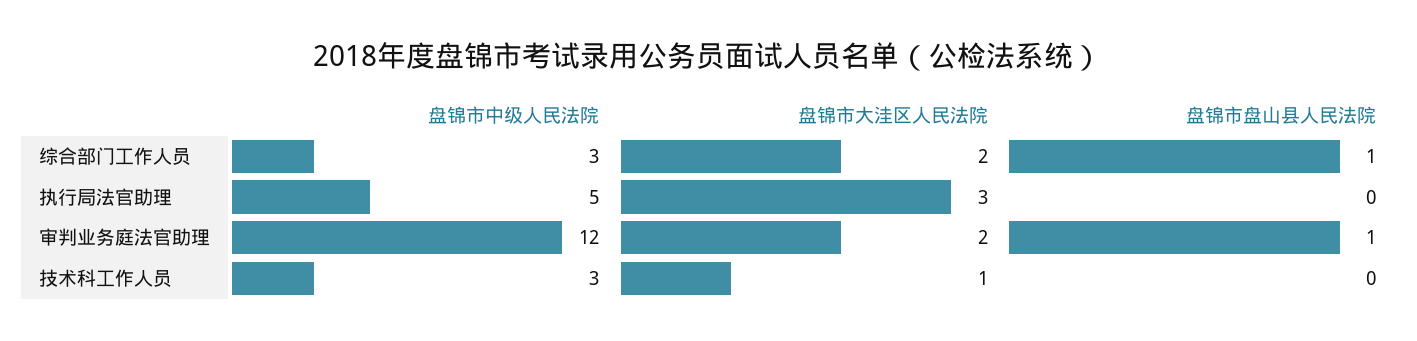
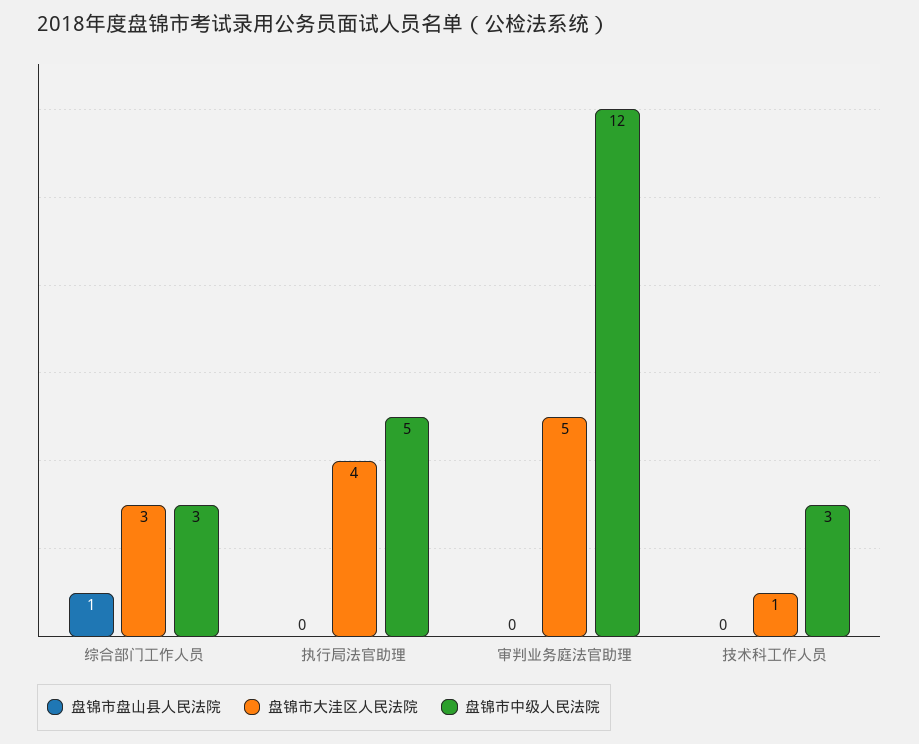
盘锦市大洼区人民法院, 综合部门工作人员: 2 -> 3
盘锦市大洼区人民法院, 执行局法官助理: 3 -> 4
盘锦市大洼区人民法院, 审判业务庭法官助理: 2 -> 5
盘锦市盘山县人民法院, 审判业务庭法官助理: 1 -> 0

